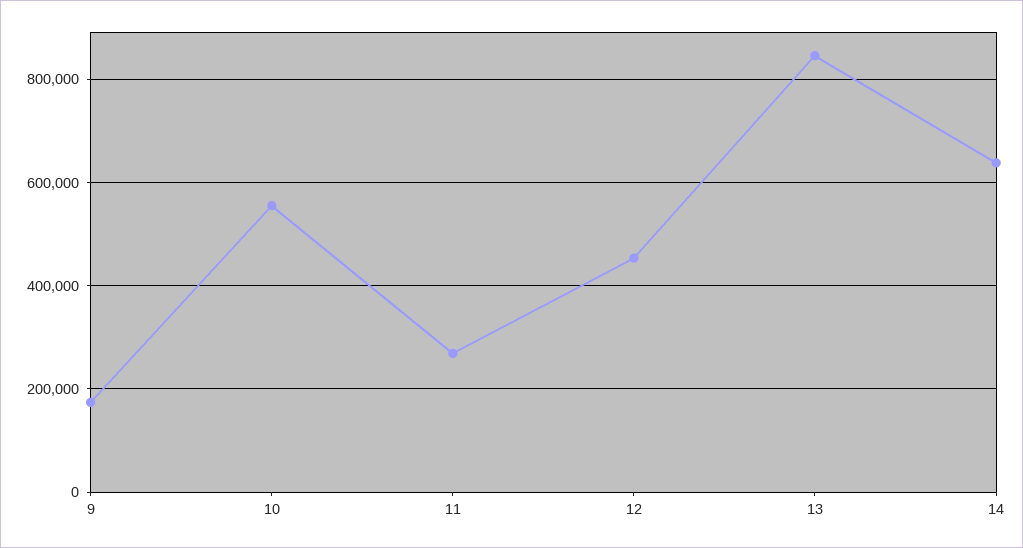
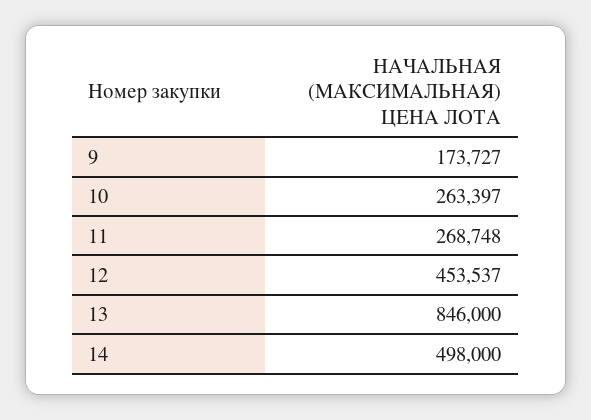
10: 560000 -> 263397
14: 640000 -> 498000

